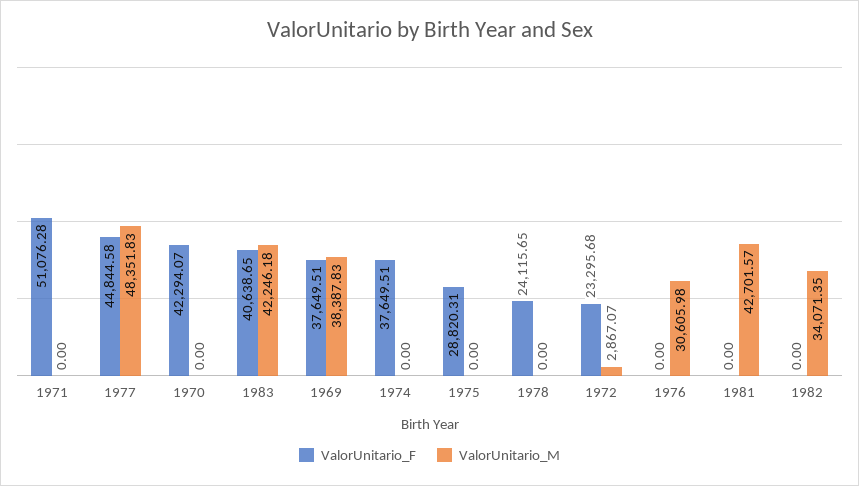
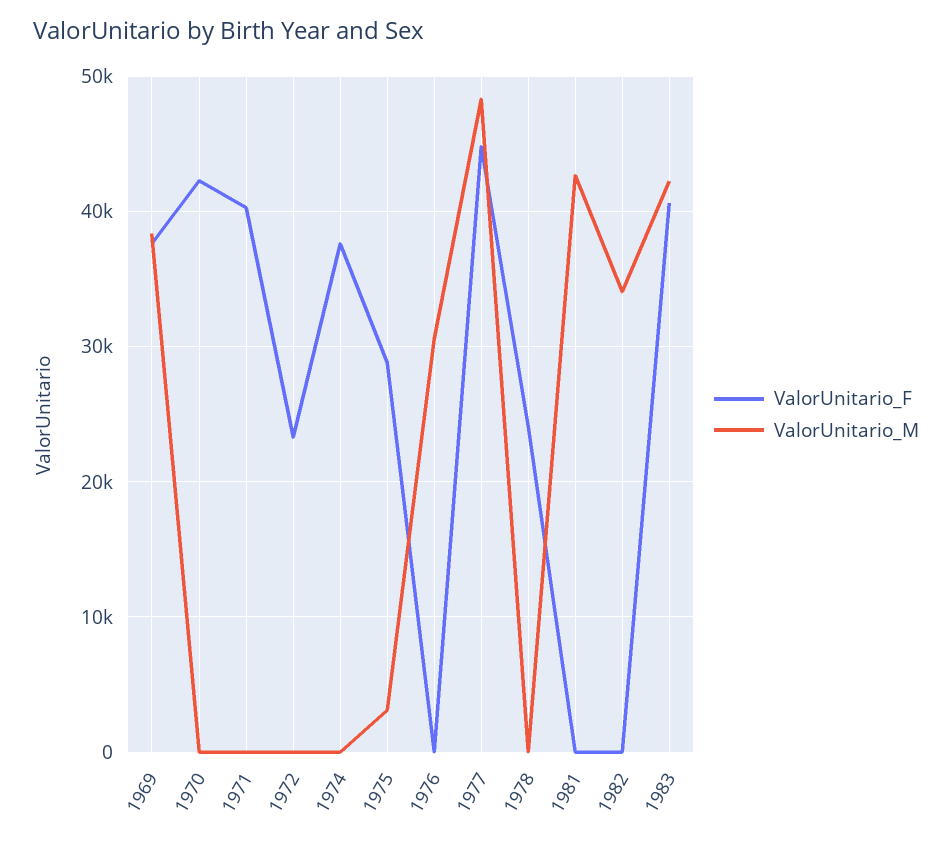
ValorUnitario_F, 1971: 51076.28 -> 40000
ValorUnitario_M, 1975: 0 -> 3000
ValorUnitario_M, 1972: 2867.07 -> 0

